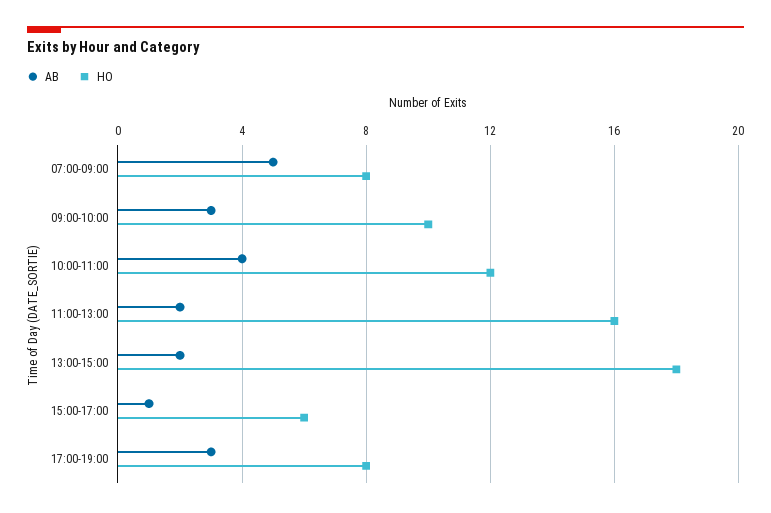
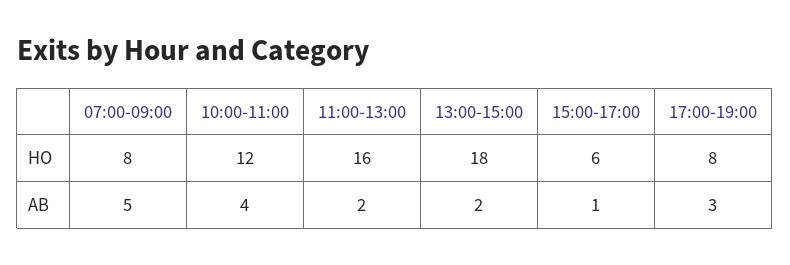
AB, 09:00-10:00: 3 -> none
HO, 09:00-10:00: 10 -> none

